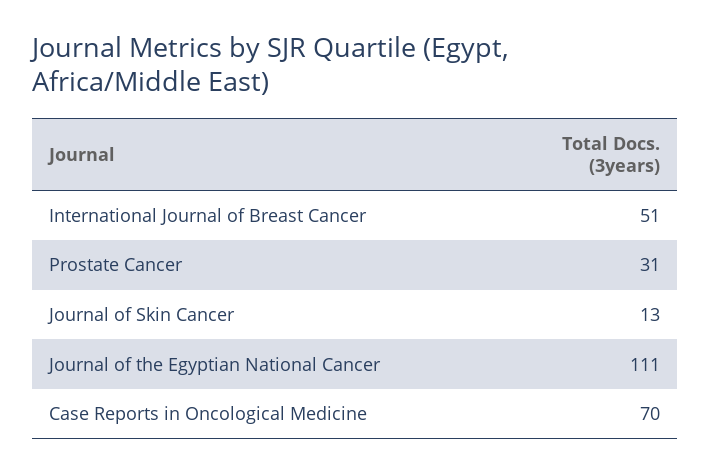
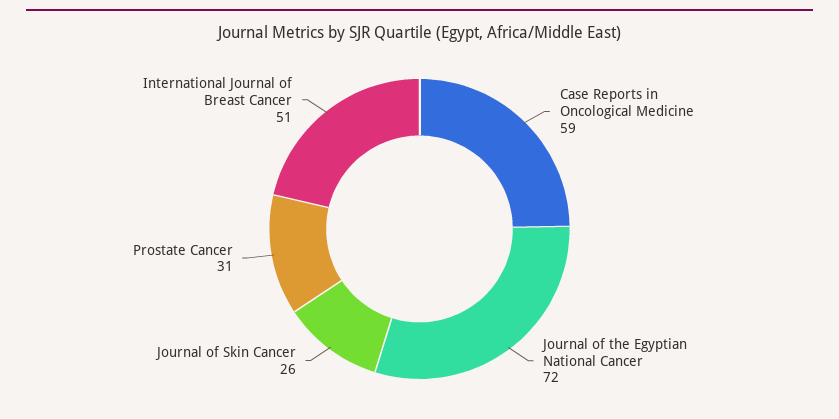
Journal of Skin Cancer: 13 -> 26
Journal of the Egyptian National Cancer: 111 -> 72
Case Reports in Oncological Medicine: 70 -> 59

